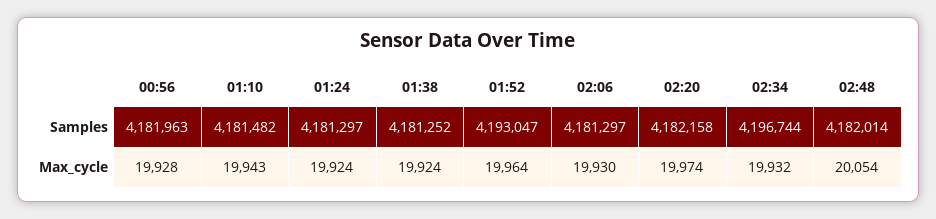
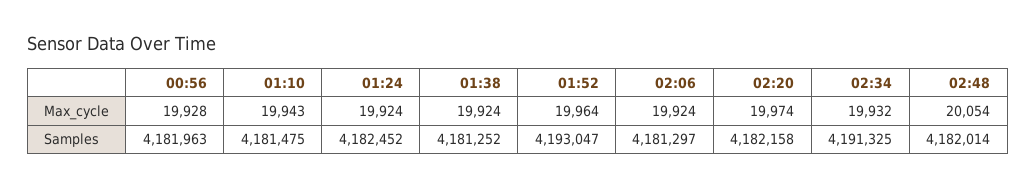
01:10, Samples: 4181482 -> 4181475
01:24, Samples: 4181297 -> 4182452
02:34, Samples: 4196744 -> 4191325
02:06, Max_cycle: 19930 -> 19924

